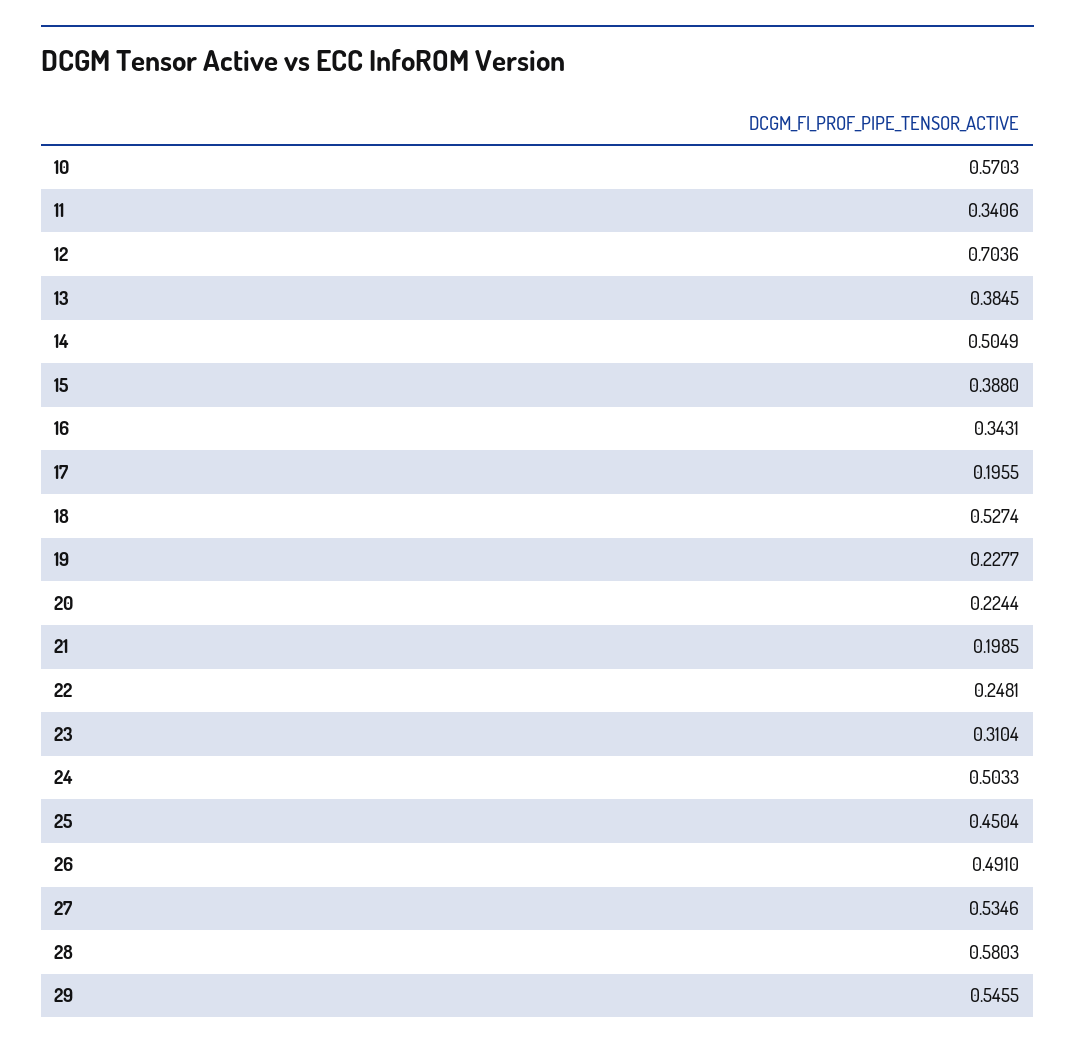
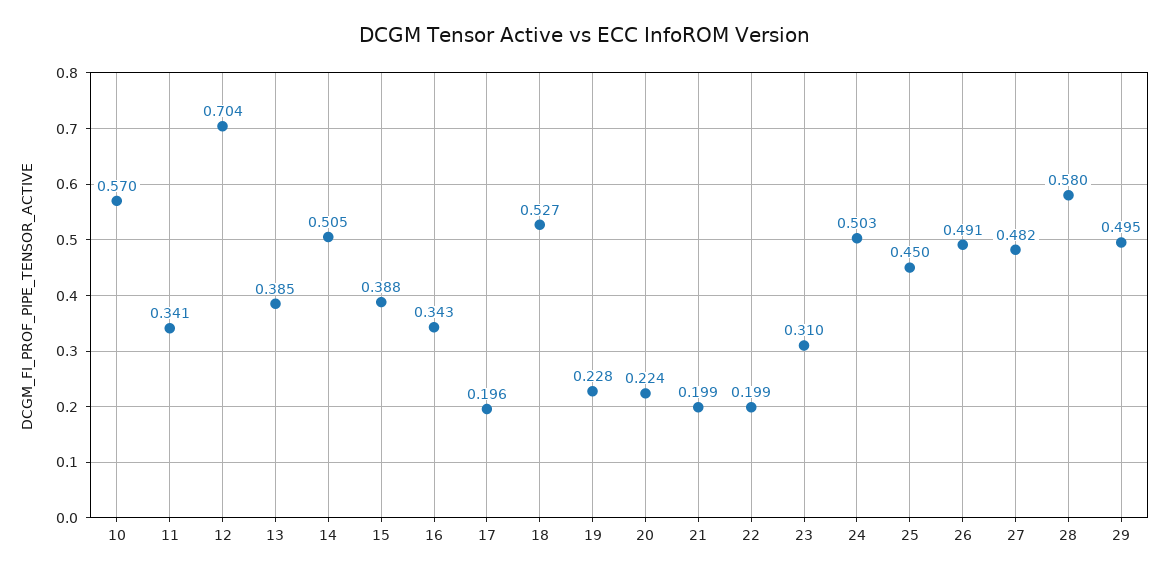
22: 0.2481 -> 0.199
27: 0.5346 -> 0.482
29: 0.5455 -> 0.495

